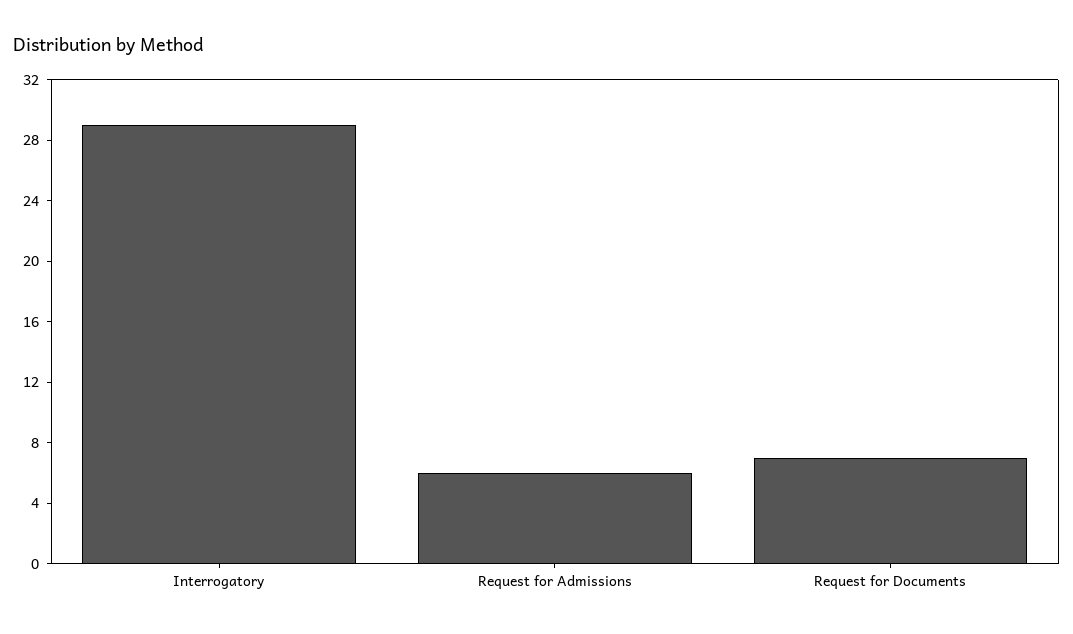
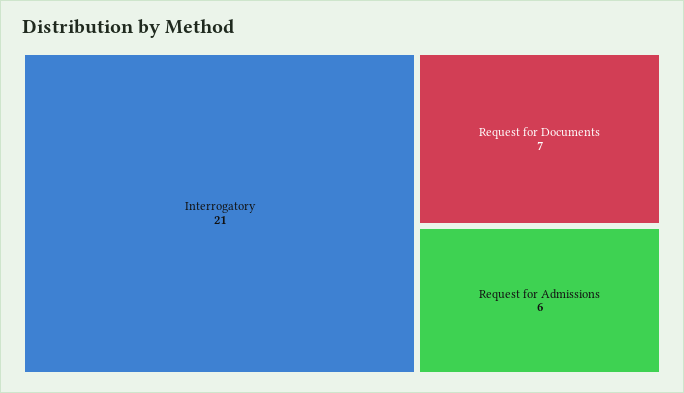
Interrogatory: 29 -> 21

